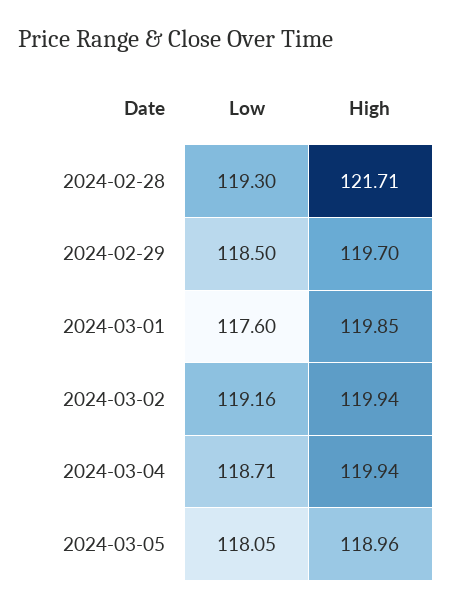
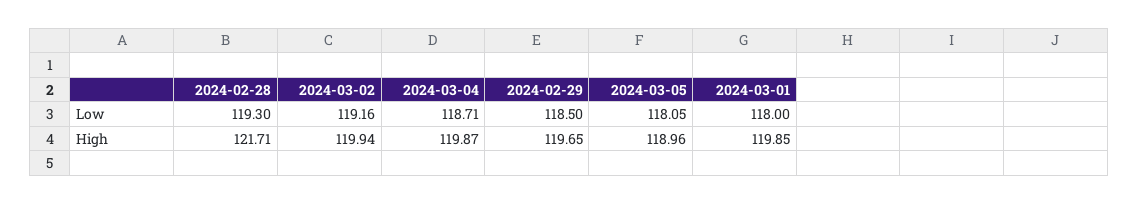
High, 2024-02-29: 119.7 -> 119.65
Low, 2024-03-01: 117.6 -> 118
High, 2024-03-04: 119.94 -> 119.87

